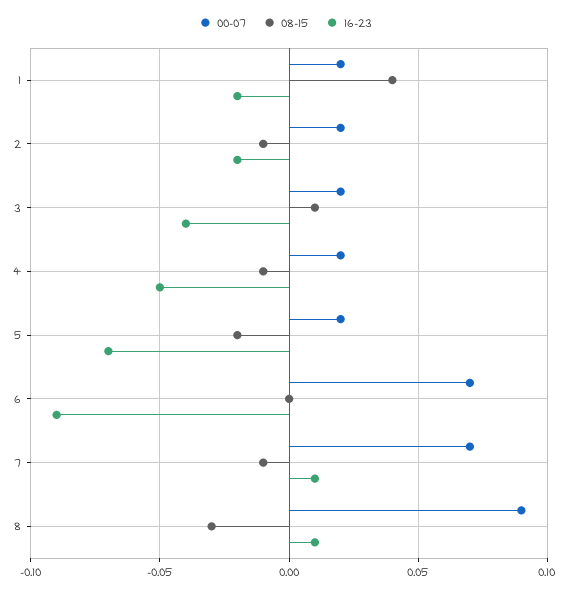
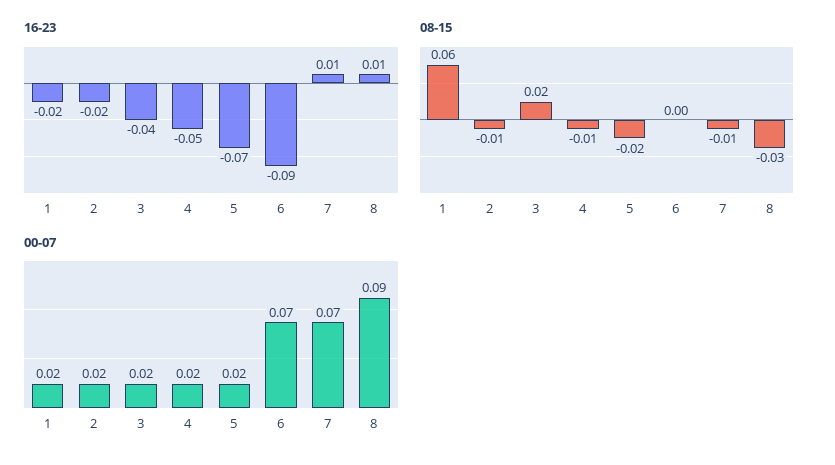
08-15, 1: 0.04 -> 0.06
08-15, 3: 0.01 -> 0.02

